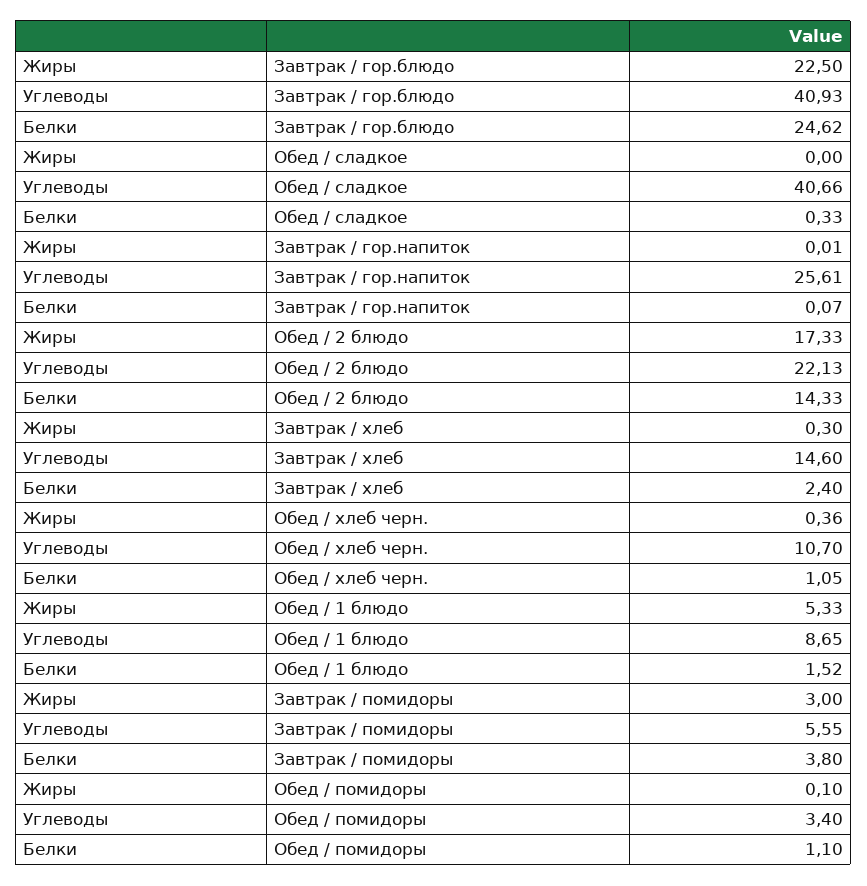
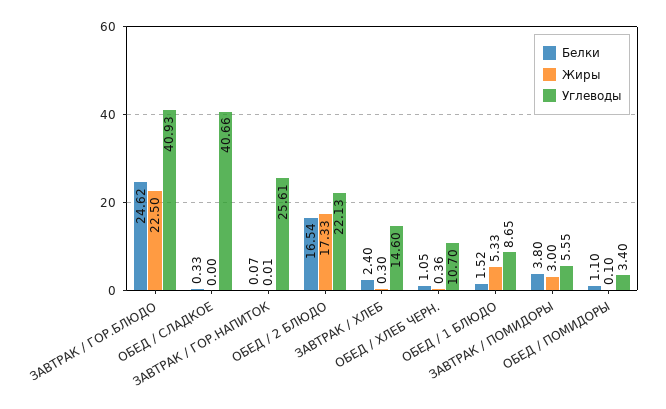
Белки, Обед / 2 блюдо: 14.33 -> 16.54

